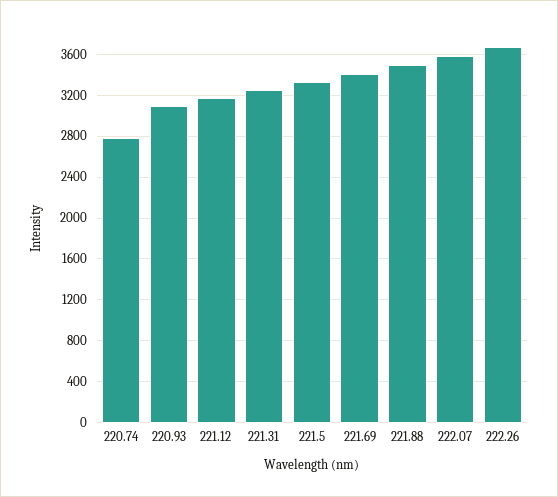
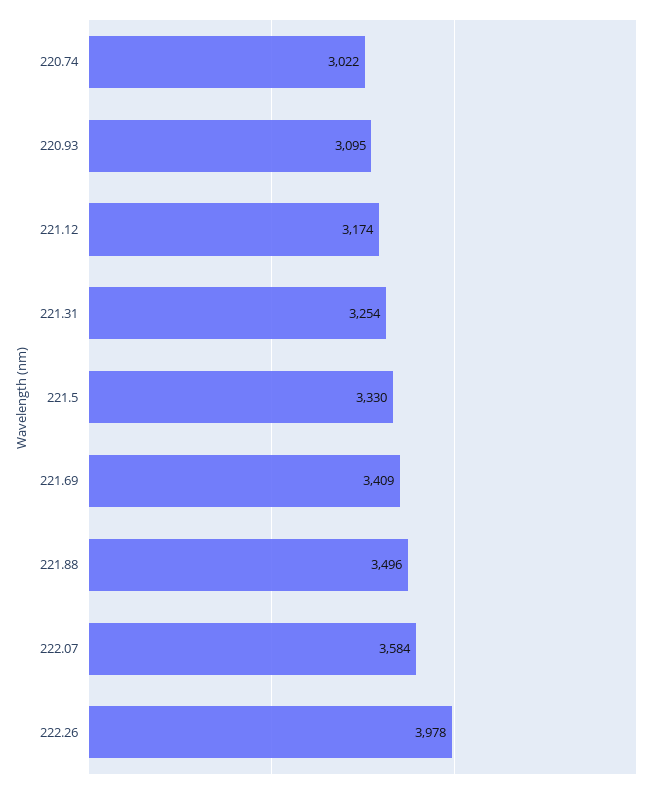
220.74: 2800 -> 3022
222.26: 3700 -> 3978

